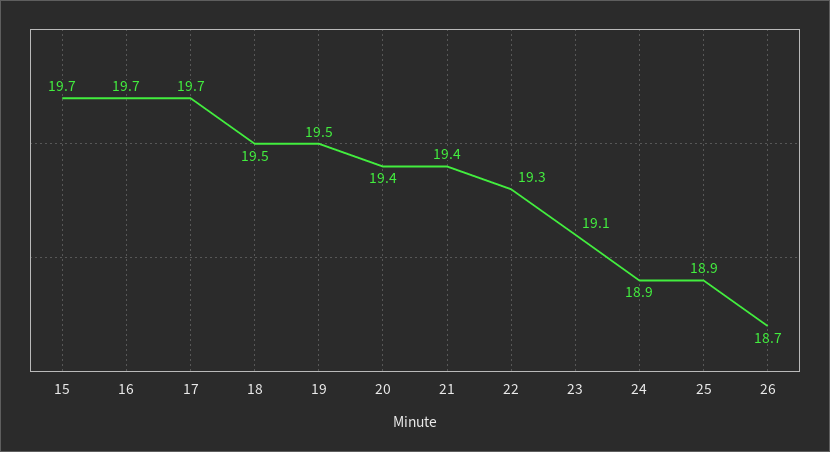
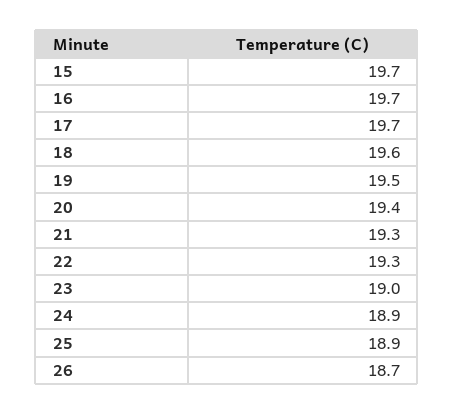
18: 19.5 -> 19.6
21: 19.4 -> 19.3
23: 19.1 -> 19

